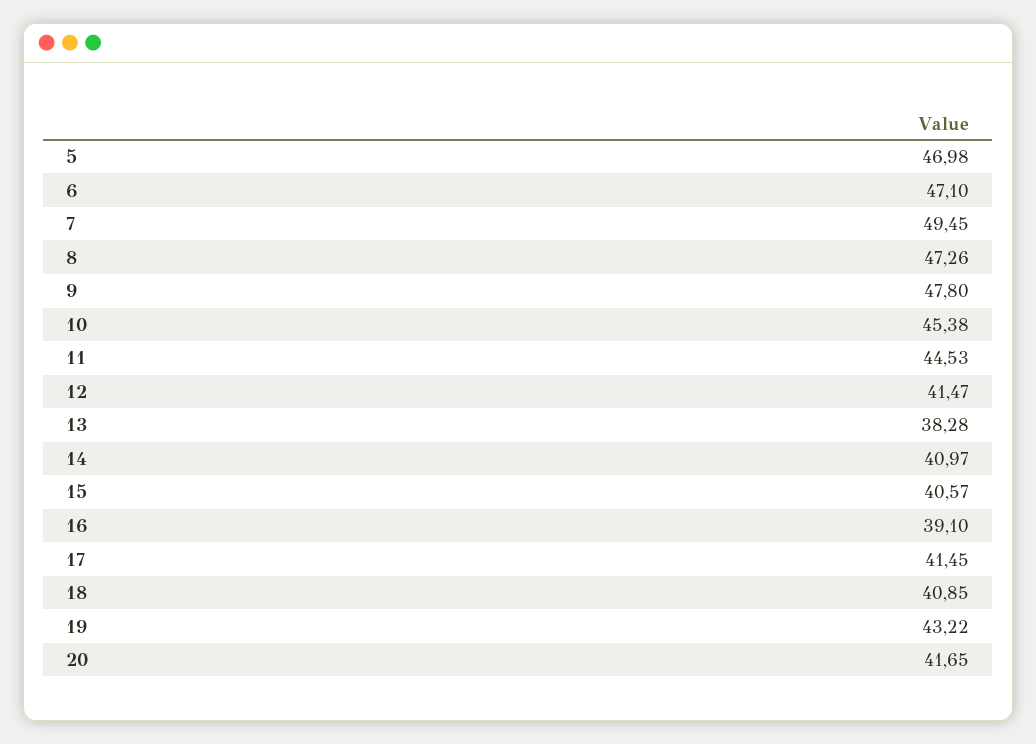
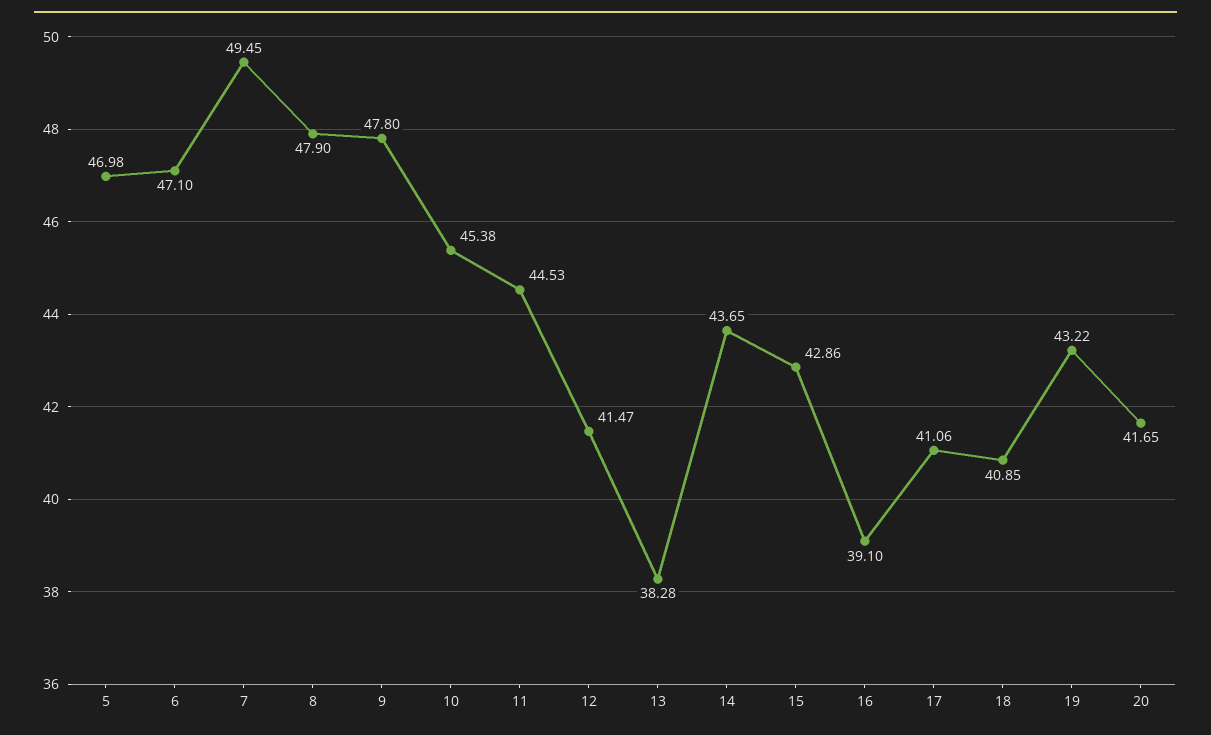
8: 47.26 -> 47.9
14: 40.97 -> 43.65
15: 40.57 -> 42.86
17: 41.45 -> 41.06

